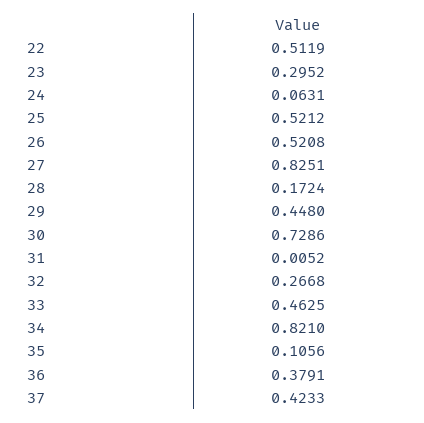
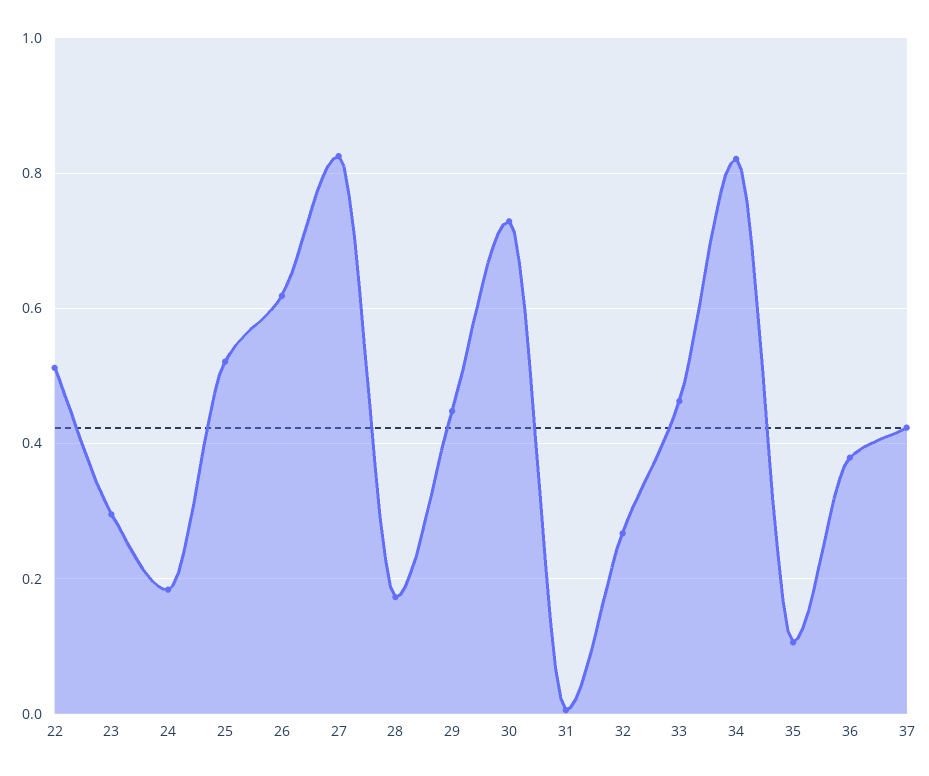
24: 0.0631 -> 0.18
26: 0.5208 -> 0.62

